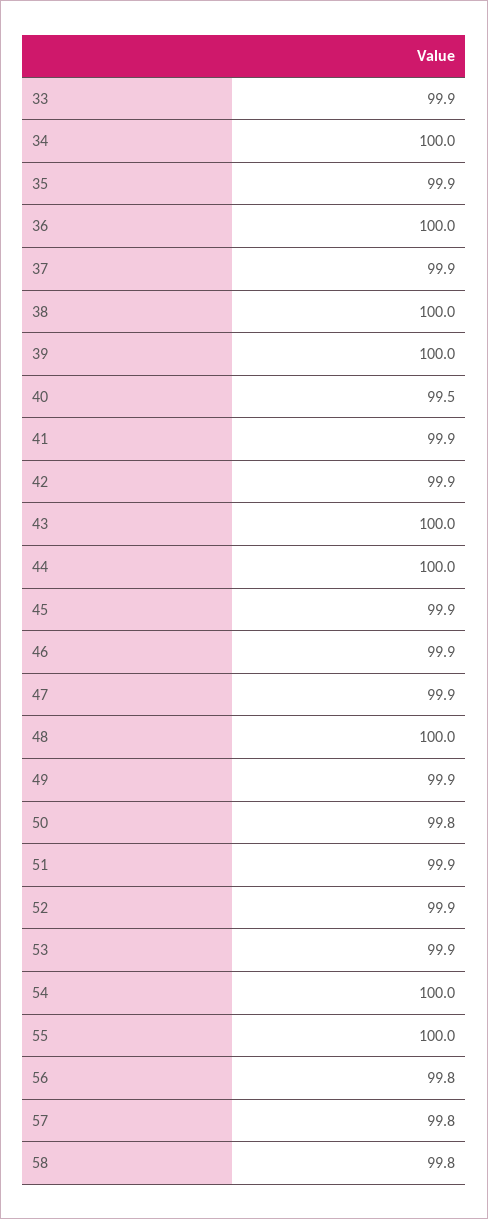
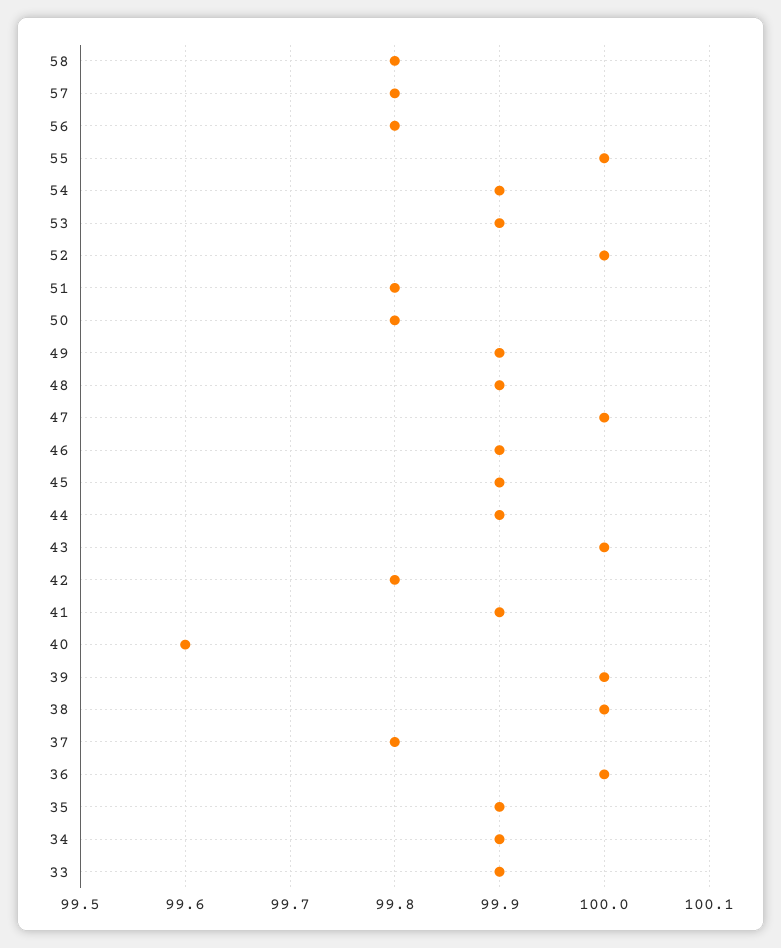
34: 100 -> 99.9
37: 99.9 -> 99.8
40: 99.5 -> 99.6
42: 99.9 -> 99.8
44: 100 -> 99.9
47: 99.9 -> 100
48: 100 -> 99.9
51: 99.9 -> 99.8
52: 99.9 -> 100
54: 100 -> 99.9

